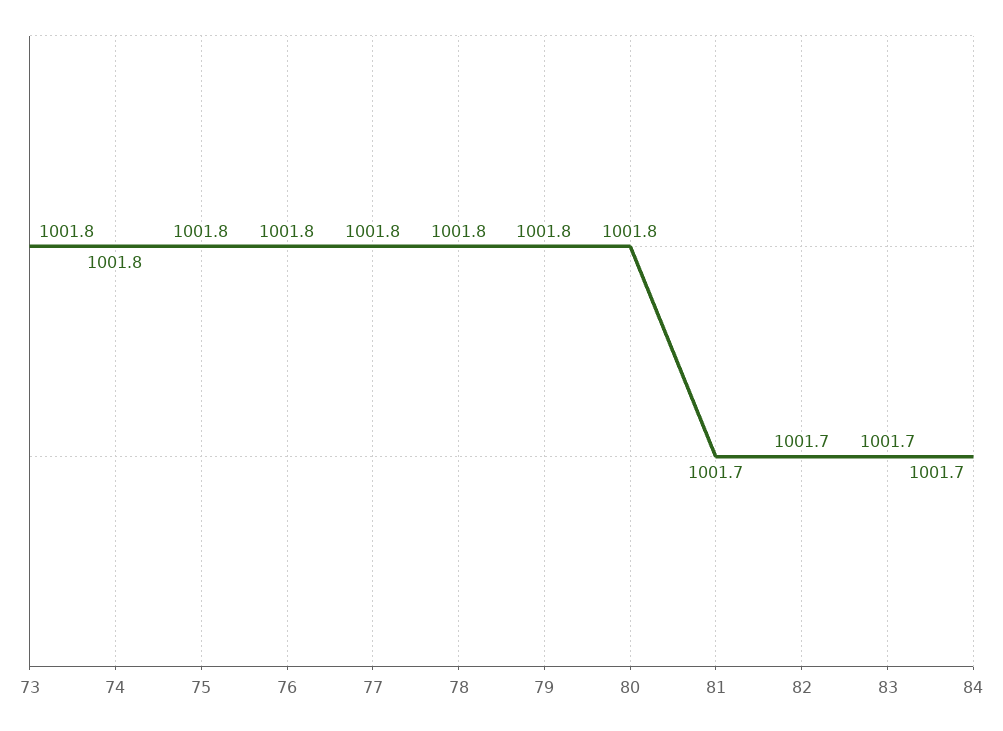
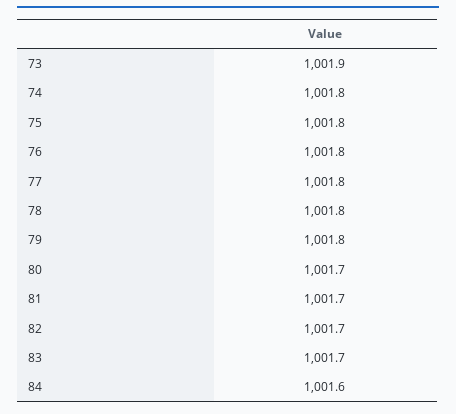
73: 1001.8 -> 1001.9
80: 1001.8 -> 1001.7
84: 1001.7 -> 1001.6

